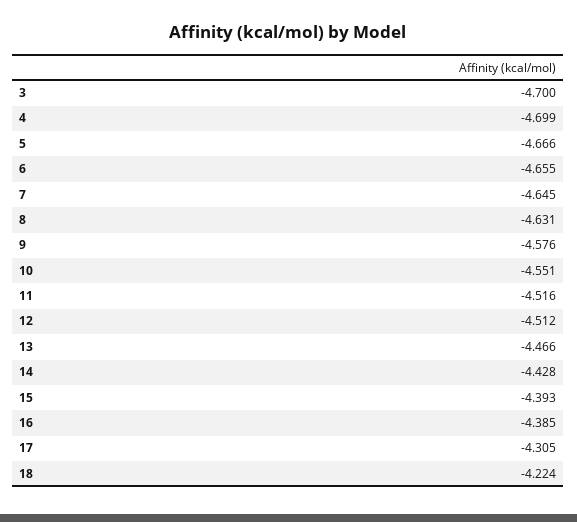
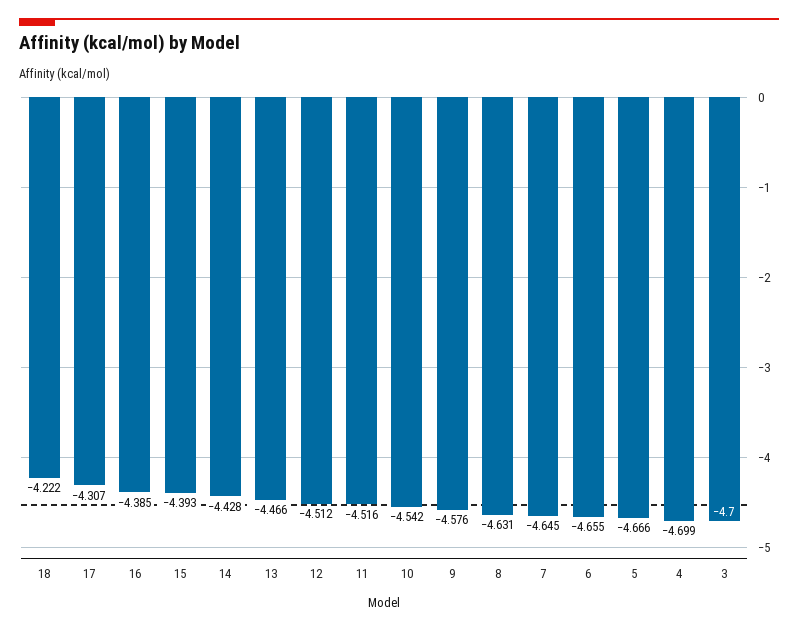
10: -4.551 -> -4.542
17: -4.305 -> -4.307
18: -4.224 -> -4.222

